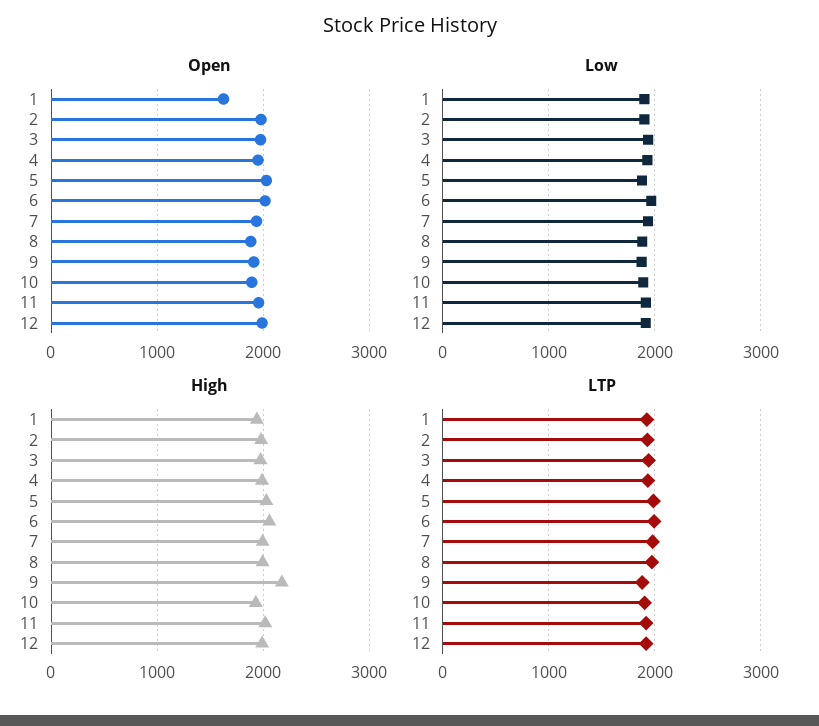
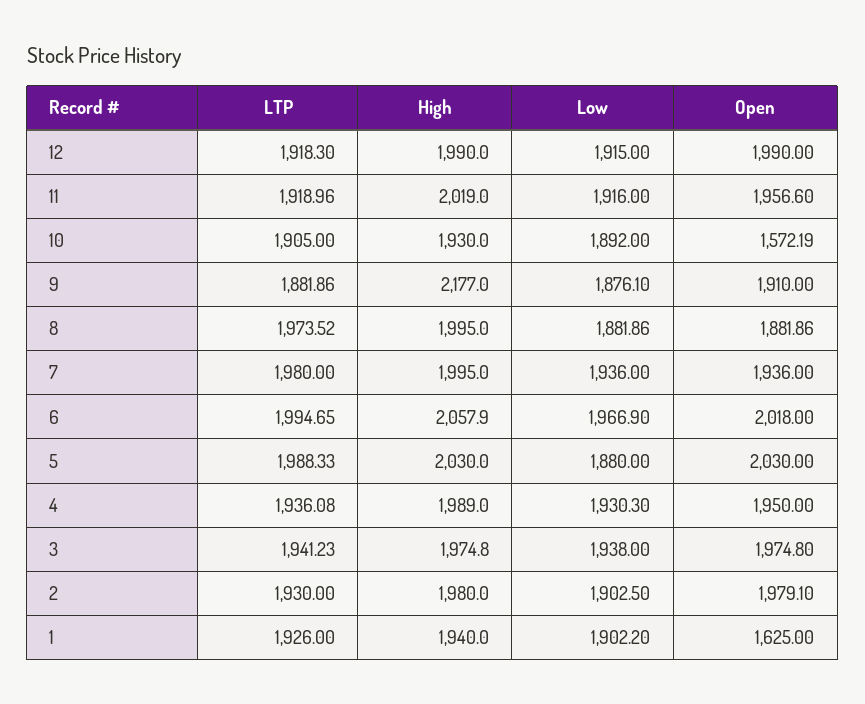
Open, 10: 1900 -> 1572.19

